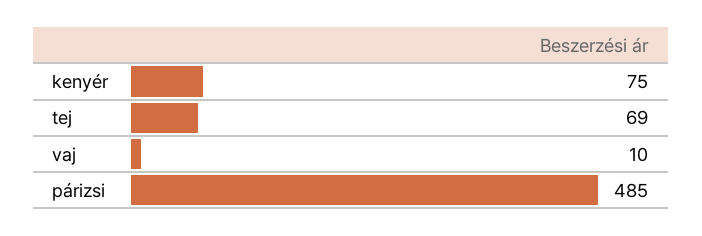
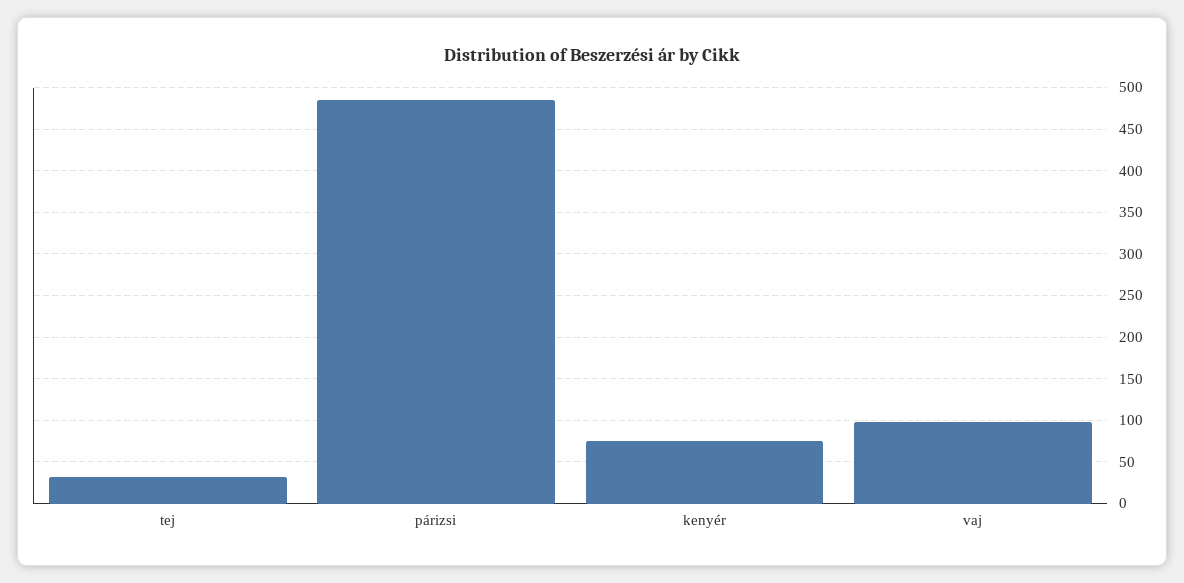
tej: 69 -> 30
vaj: 10 -> 100

